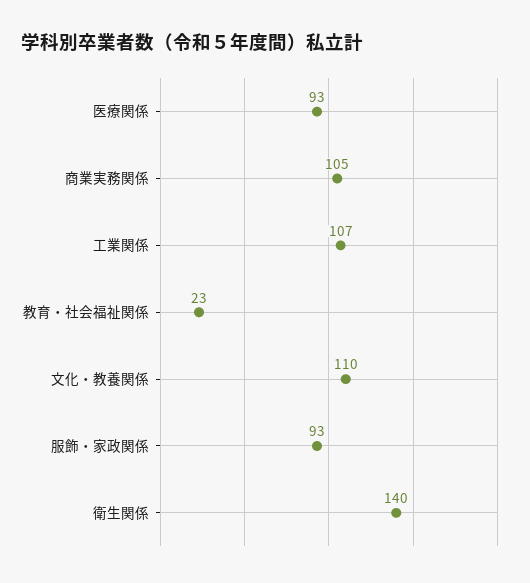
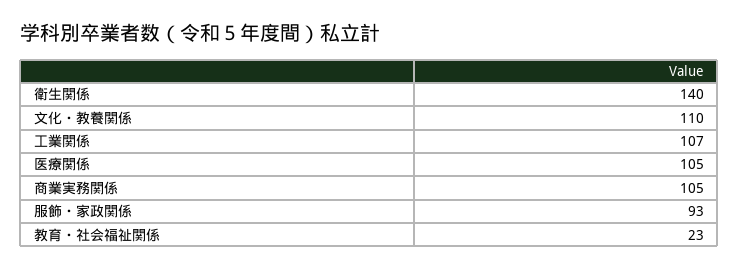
医療関係: 93 -> 105

